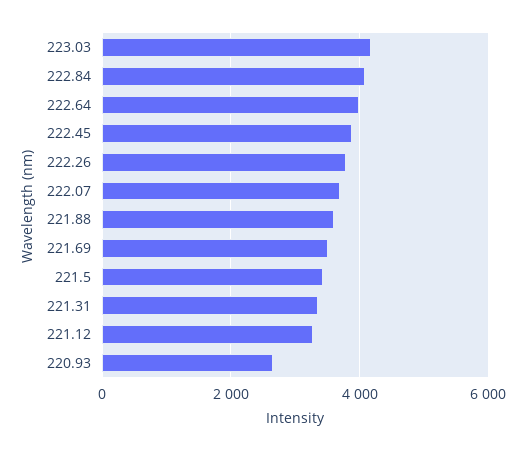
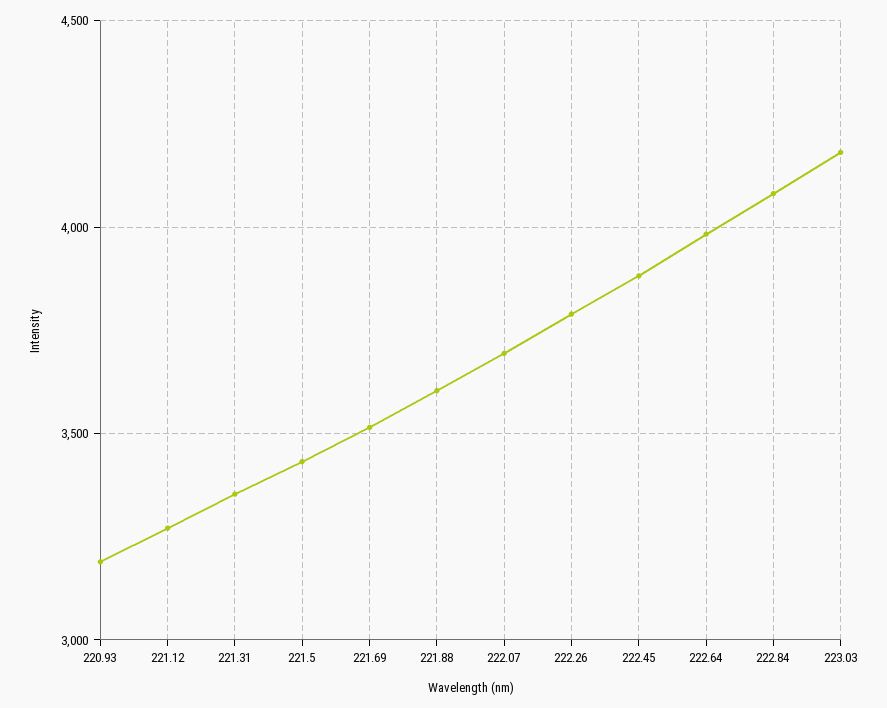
220.93: 2600 -> 3200

